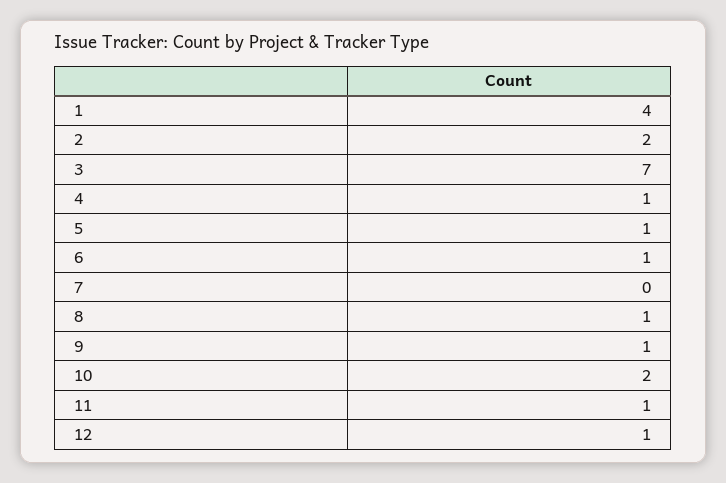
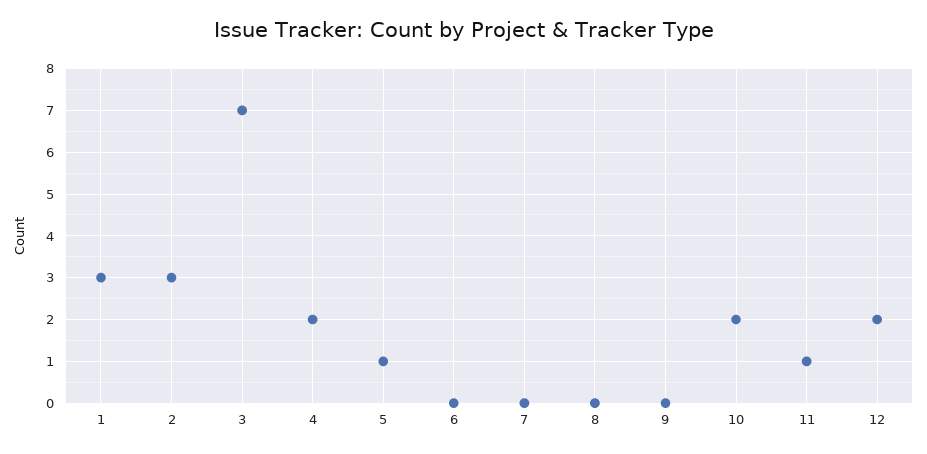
1: 4 -> 3
2: 2 -> 3
4: 1 -> 2
6: 1 -> 0
8: 1 -> 0
9: 1 -> 0
12: 1 -> 2

